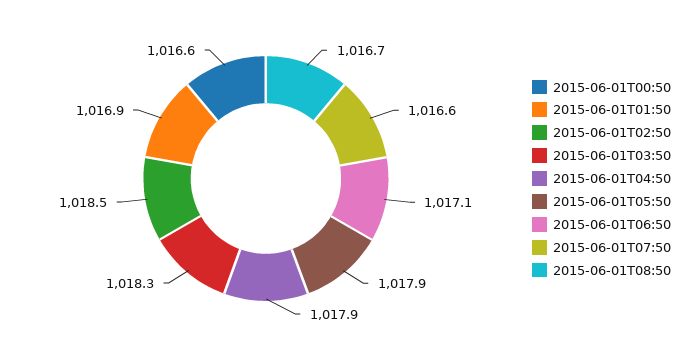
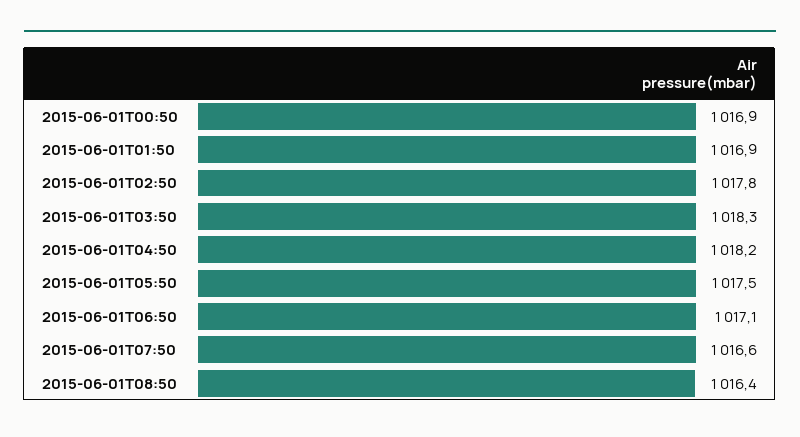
2015-06-01T00:50: 1016.6 -> 1016.9
2015-06-01T02:50: 1018.5 -> 1017.8
2015-06-01T04:50: 1017.9 -> 1018.2
2015-06-01T05:50: 1017.9 -> 1017.5
2015-06-01T08:50: 1016.7 -> 1016.4

